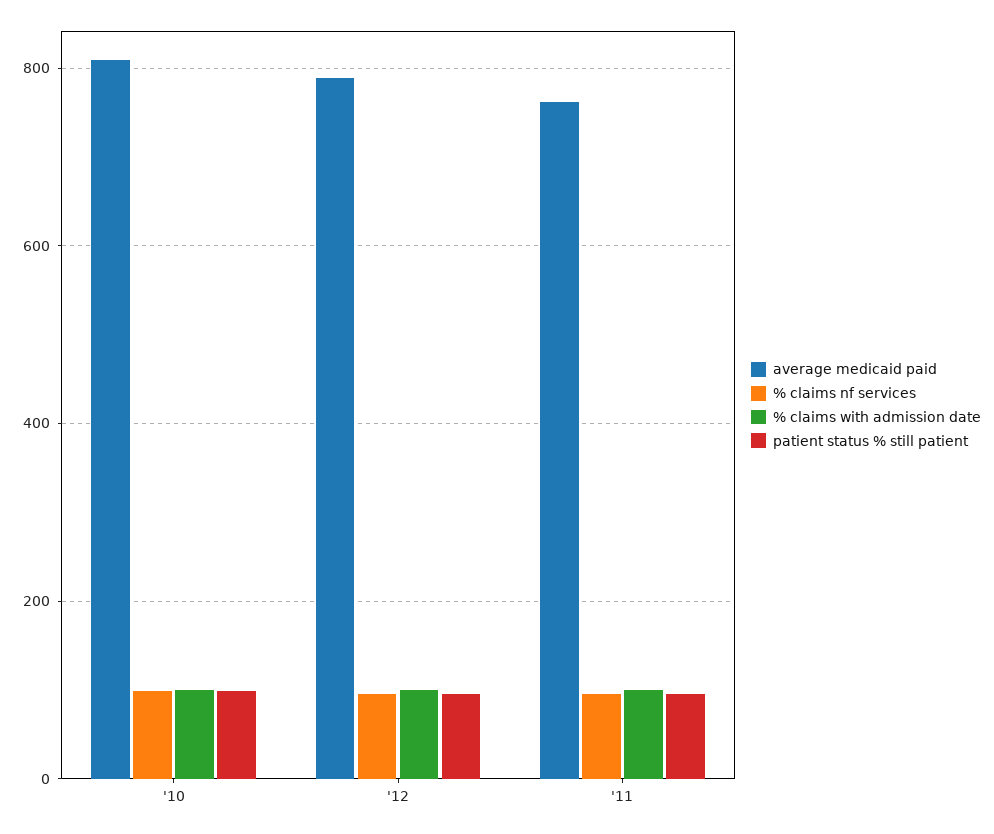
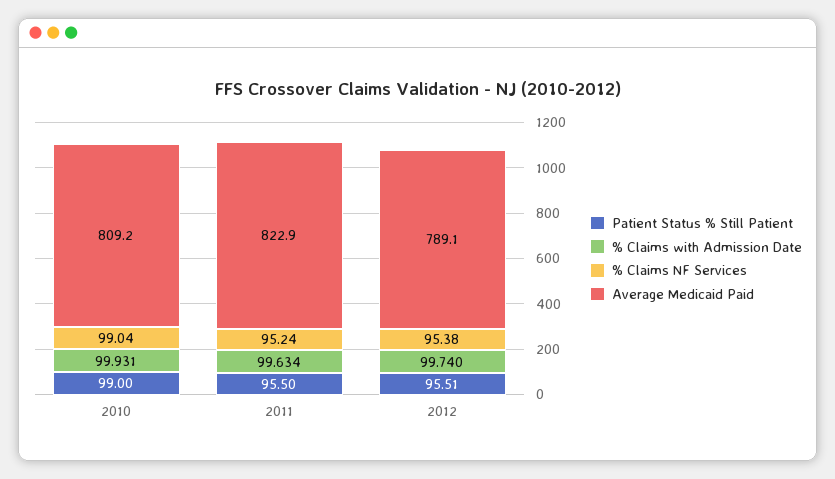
average medicaid paid, '11: 760 -> 822.9

